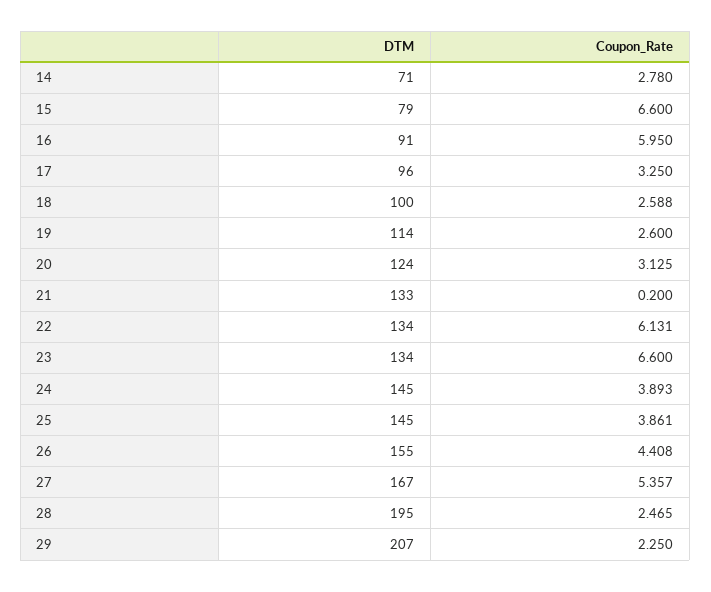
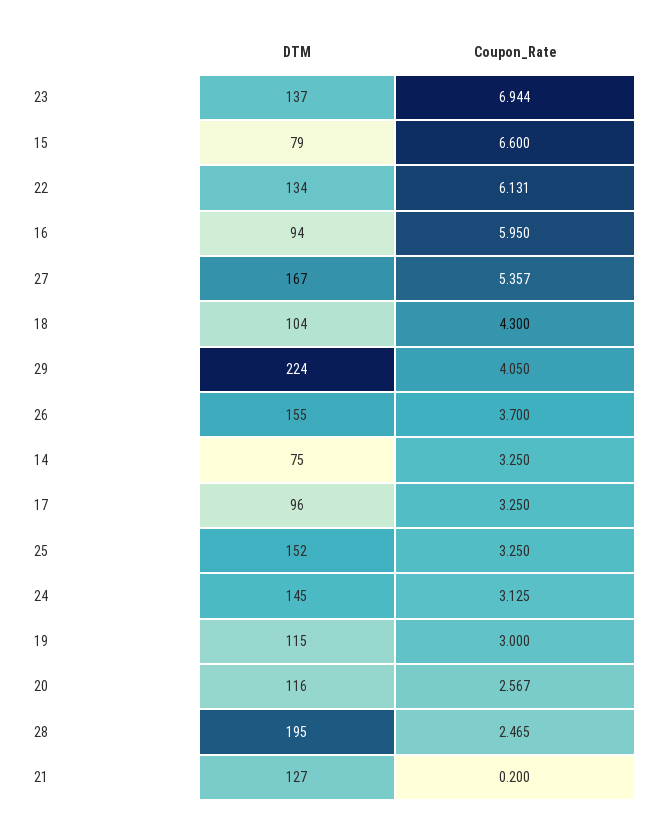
DTM, 14: 71 -> 75
Coupon_Rate, 14: 2.78 -> 3.25
DTM, 16: 91 -> 94
DTM, 18: 100 -> 104
Coupon_Rate, 18: 2.588 -> 4.3
DTM, 19: 114 -> 115
Coupon_Rate, 19: 2.6 -> 3
DTM, 20: 124 -> 116
Coupon_Rate, 20: 3.125 -> 2.567
DTM, 21: 133 -> 127
DTM, 23: 134 -> 137
Coupon_Rate, 23: 6.6 -> 6.944
Coupon_Rate, 24: 3.893 -> 3.125
DTM, 25: 145 -> 152
Coupon_Rate, 25: 3.861 -> 3.25
Coupon_Rate, 26: 4.408 -> 3.7
DTM, 29: 207 -> 224
Coupon_Rate, 29: 2.25 -> 4.05

